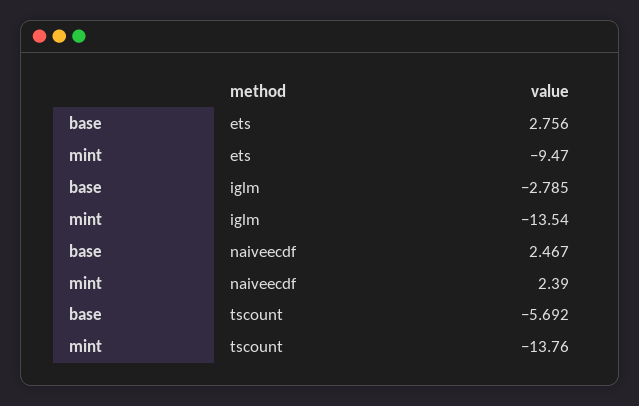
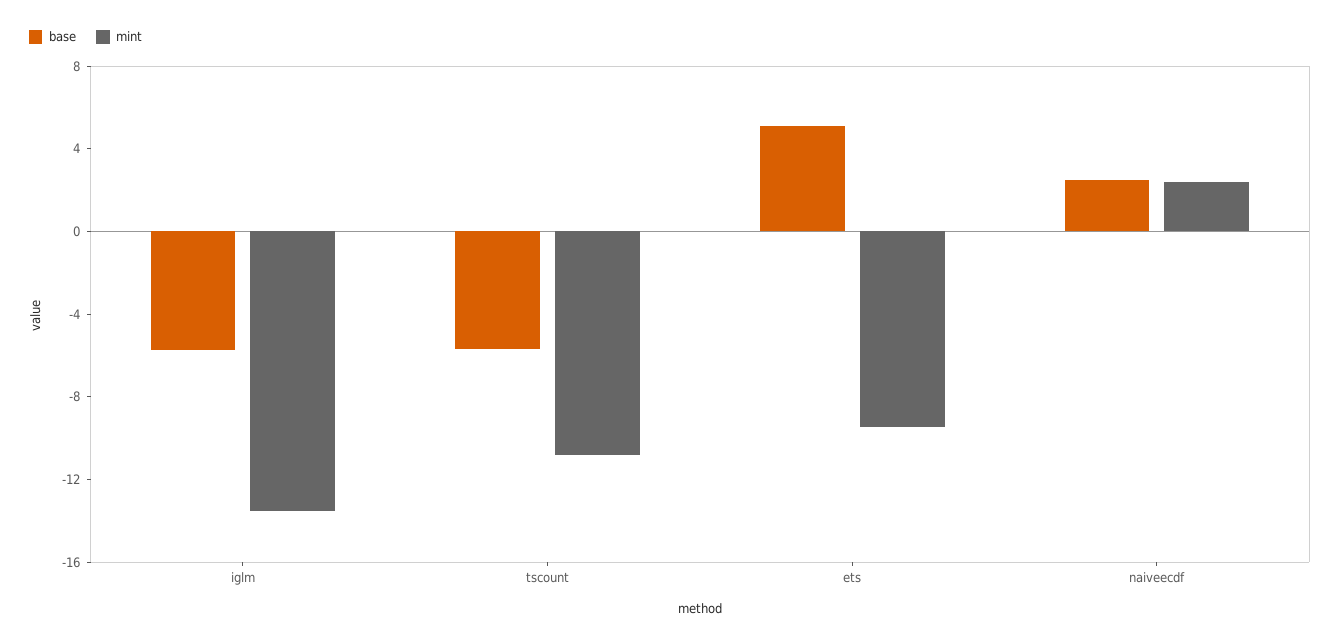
base, ets: 2.756 -> 5
base, iglm: -2.785 -> -6
mint, tscount: -13.76 -> -11

